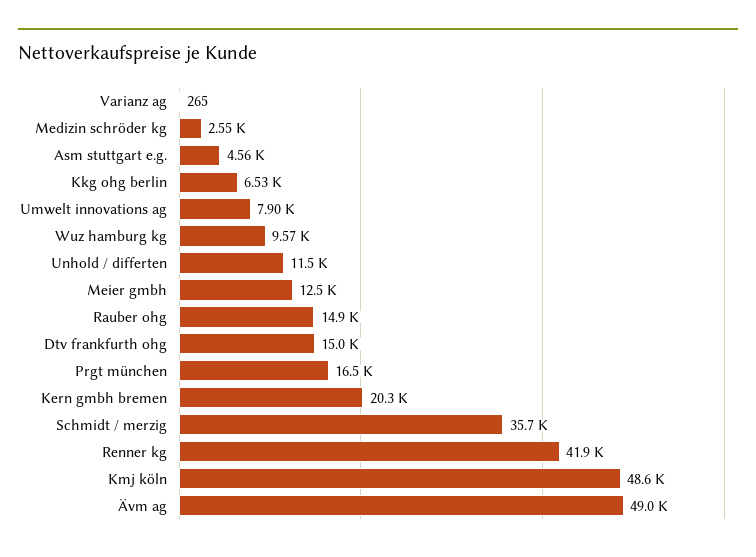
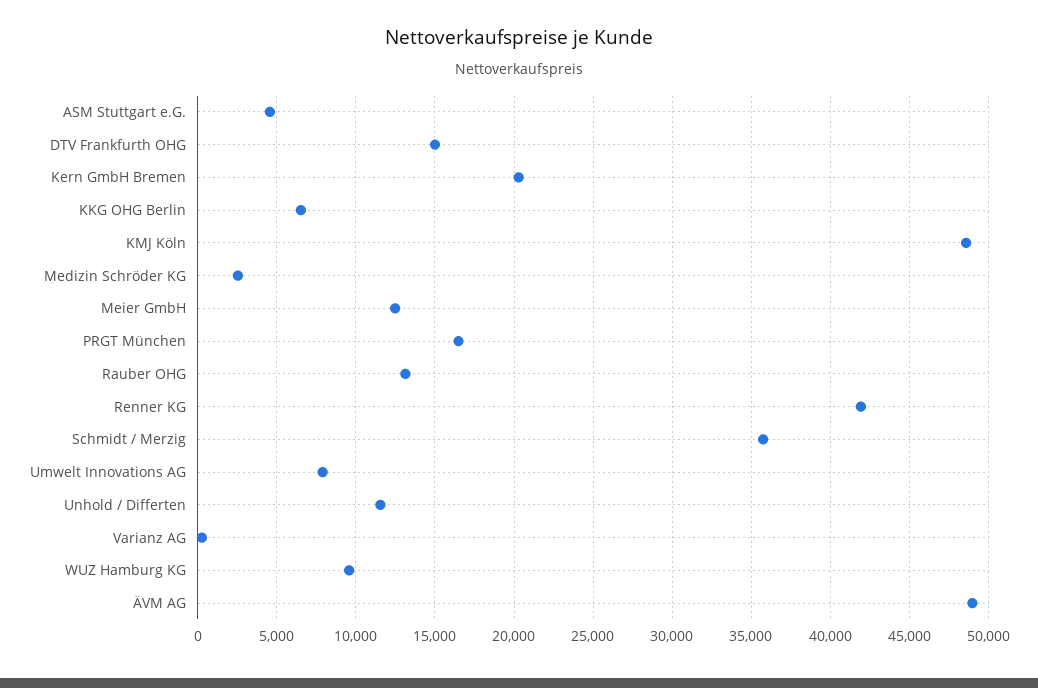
Rauber ohg: 14900 -> 13000

